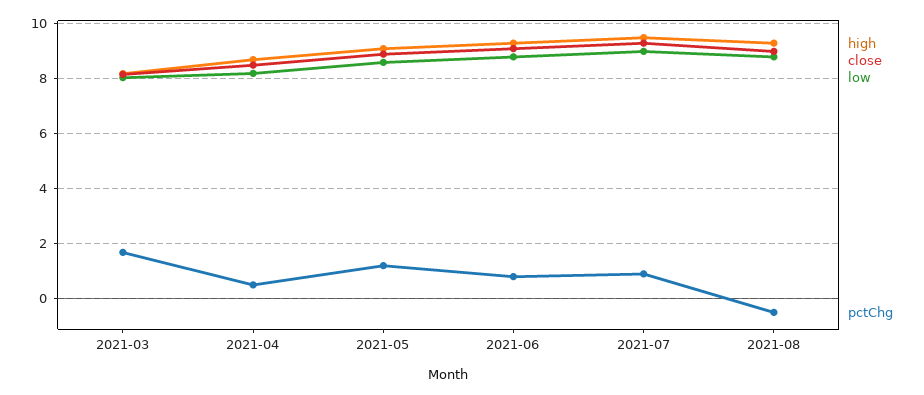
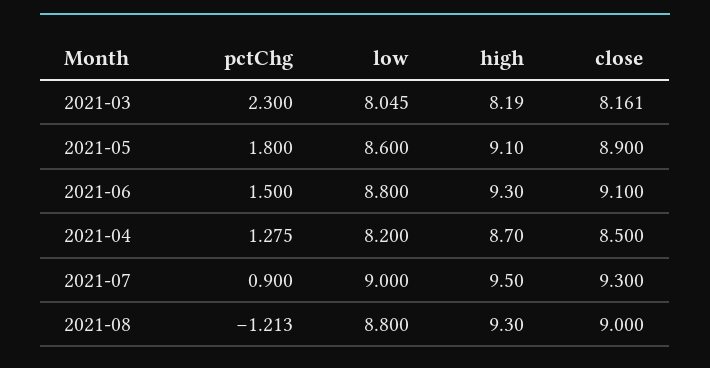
pctChg, 2021-03: 1.75 -> 2.3
pctChg, 2021-04: 0.5 -> 1.275
pctChg, 2021-05: 1.25 -> 1.8
pctChg, 2021-06: 0.75 -> 1.5
pctChg, 2021-08: -0.5 -> -1.213

